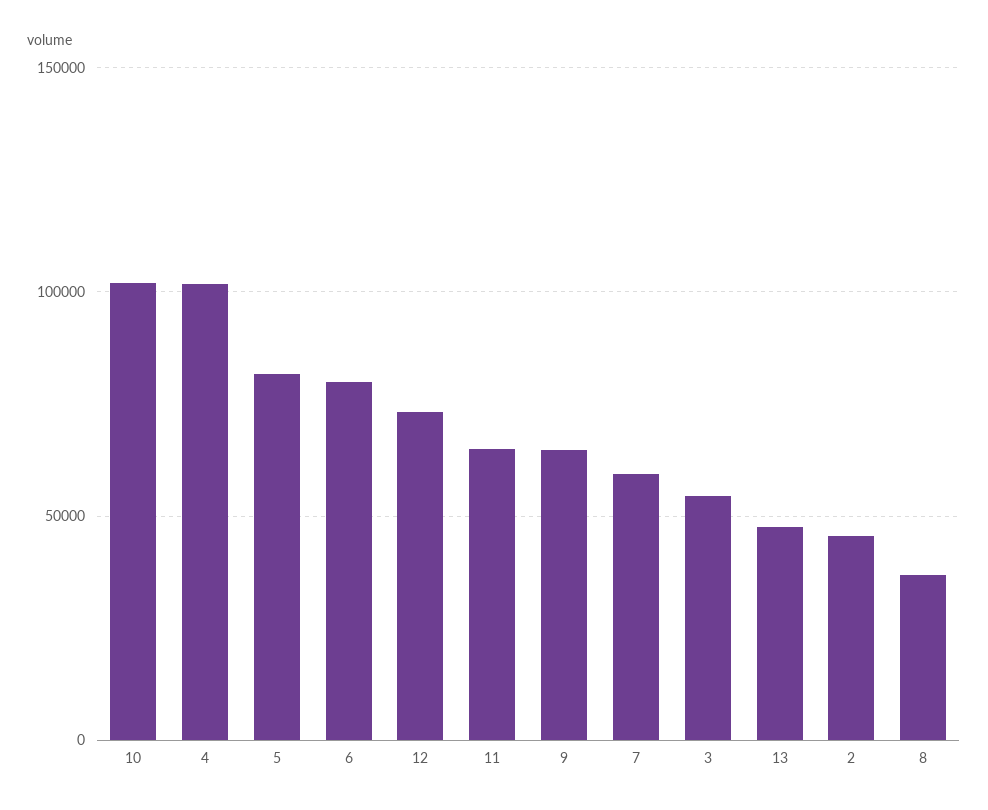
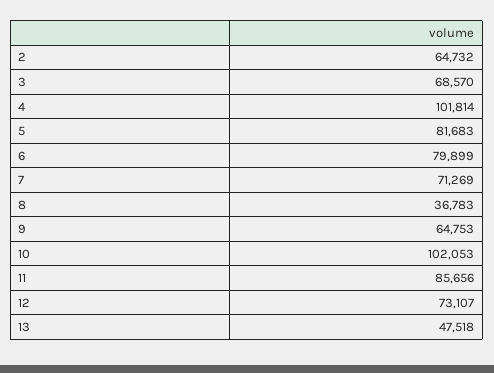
11: 65000 -> 85656
7: 60000 -> 71269
3: 55000 -> 68570
2: 45000 -> 64732

